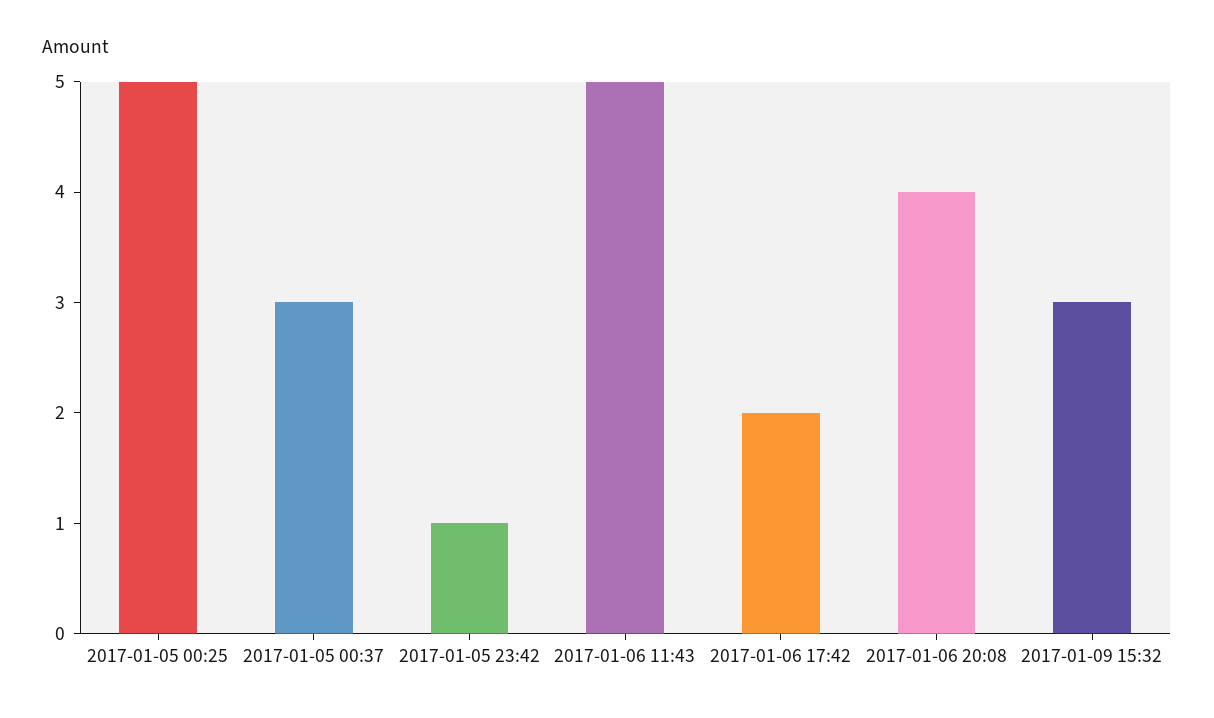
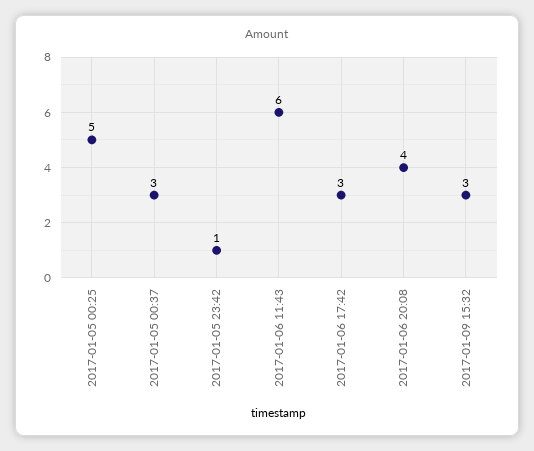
2017-01-06 11:43: 5 -> 6
2017-01-06 17:42: 2 -> 3

